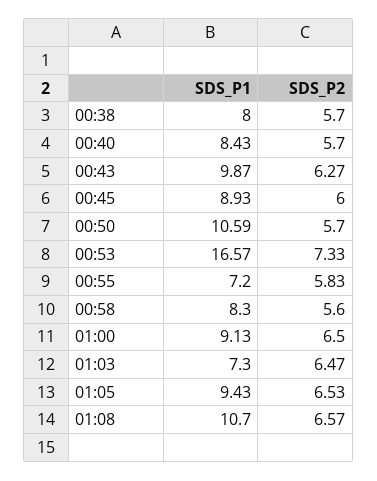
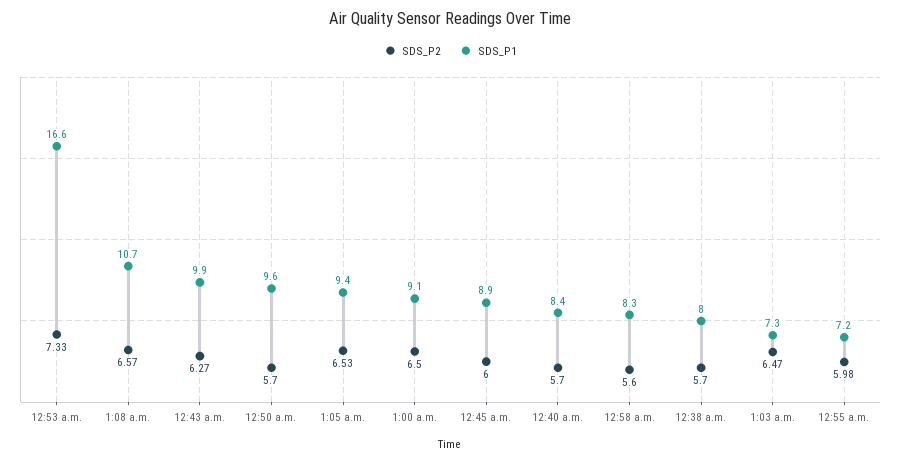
SDS_P1, 00:50: 10.59 -> 9.6
SDS_P2, 00:55: 5.83 -> 5.98

